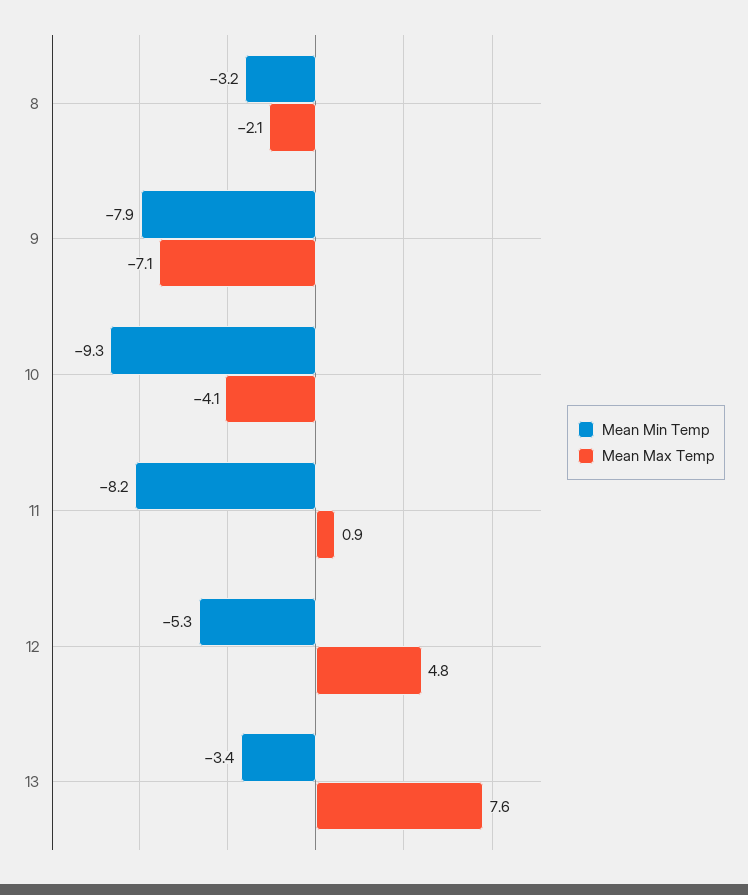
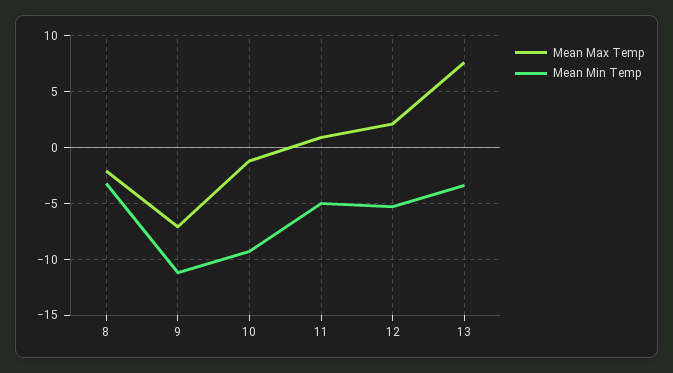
Mean Min Temp, 9: -7.9 -> -11
Mean Max Temp, 10: -4.1 -> -1
Mean Min Temp, 11: -8.2 -> -5
Mean Max Temp, 12: 4.8 -> 2

